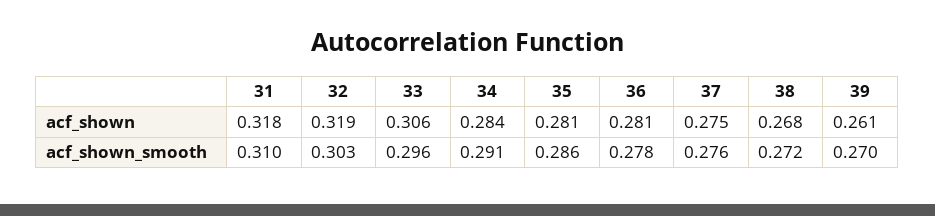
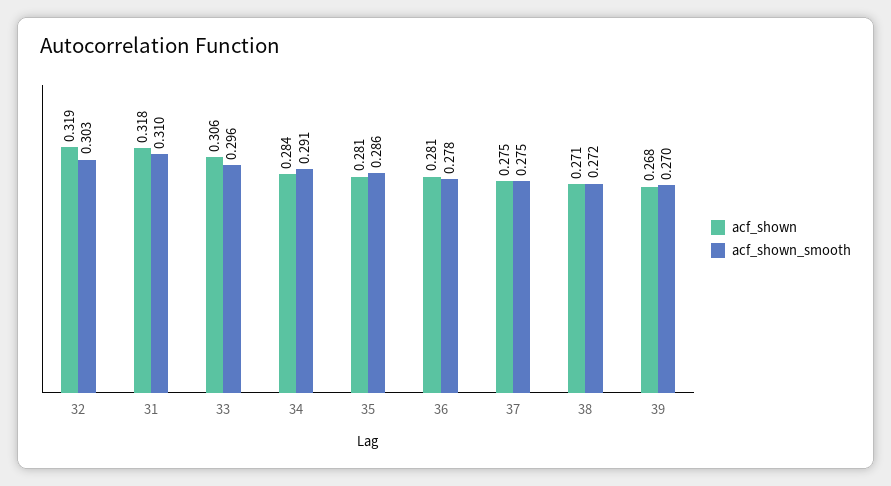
acf_shown, 38: 0.268 -> 0.271
acf_shown, 39: 0.261 -> 0.268
acf_shown_smooth, 37: 0.276 -> 0.275

